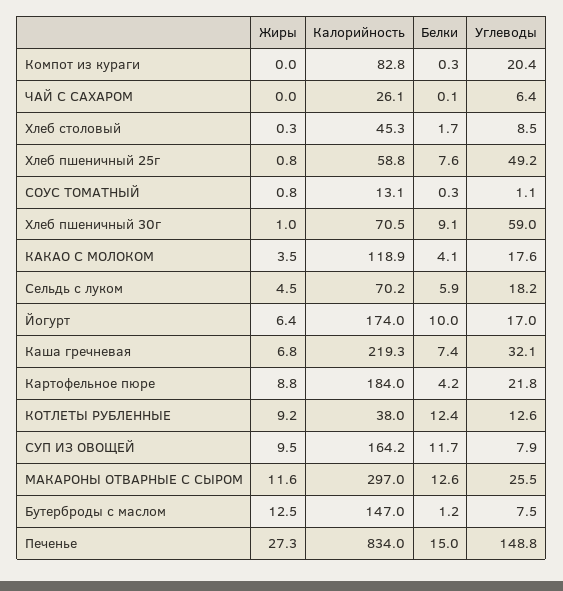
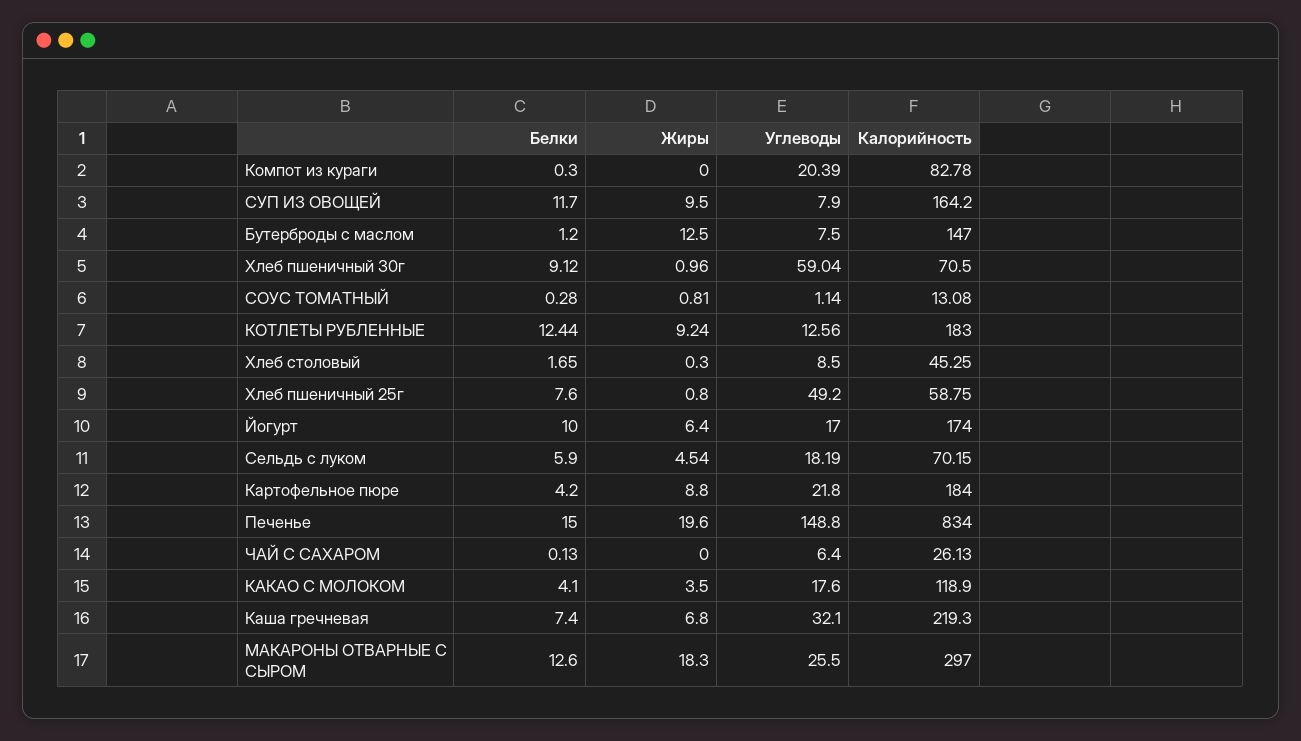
Калорийность, КОТЛЕТЫ РУБЛЕННЫЕ: 38 -> 183
Жиры, МАКАРОНЫ ОТВАРНЫЕ С СЫРОМ: 11.6 -> 18.3
Жиры, Печенье: 27.3 -> 19.6

